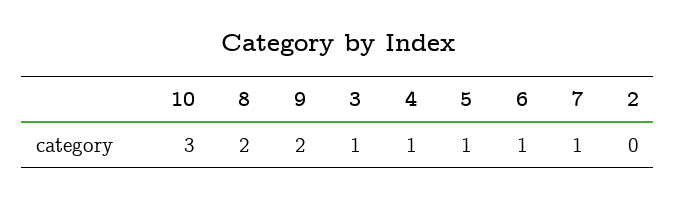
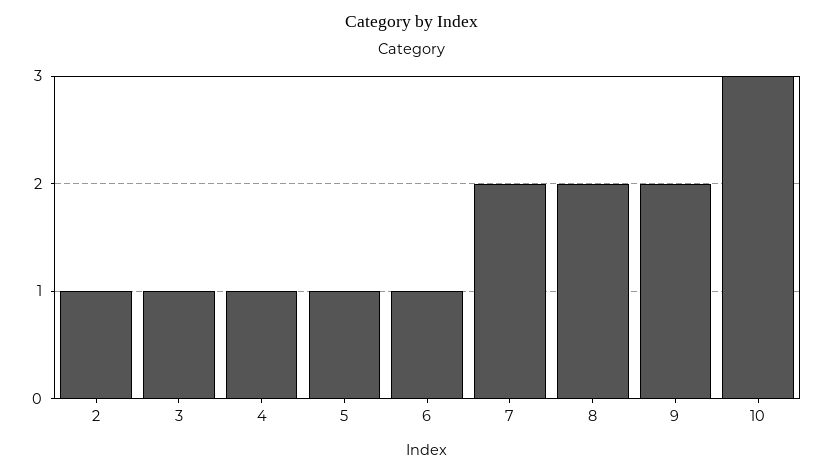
7: 1 -> 2
2: 0 -> 1

